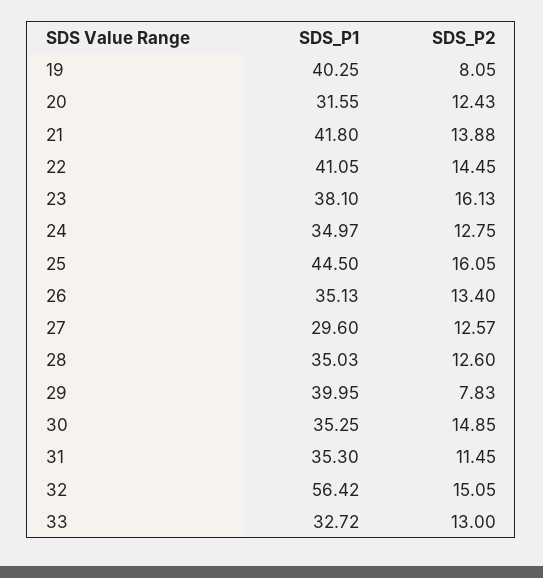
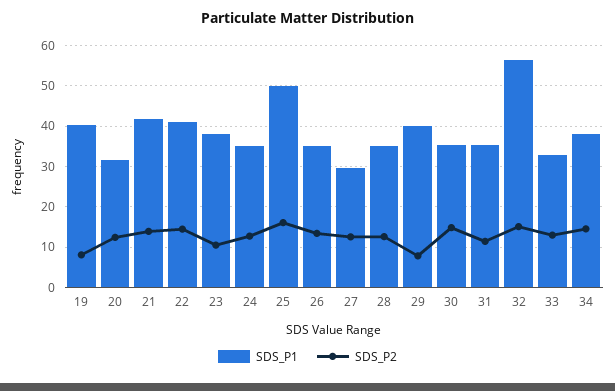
SDS_P2, 23: 16.13 -> 10
SDS_P1, 25: 44.5 -> 50
SDS_P1, 34: none -> 38
SDS_P2, 34: none -> 14

